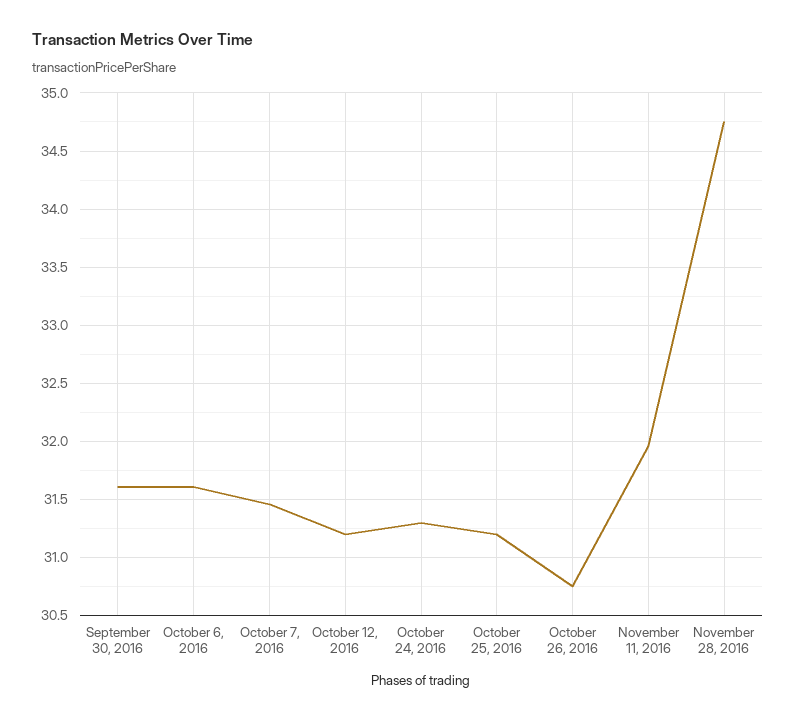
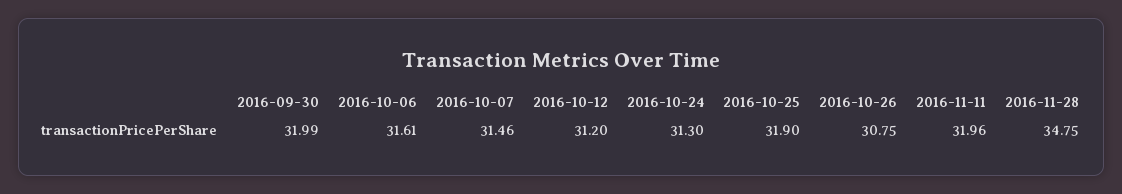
September 30, 2016: 31.6 -> 31.99
October 25, 2016: 31.2 -> 31.9

